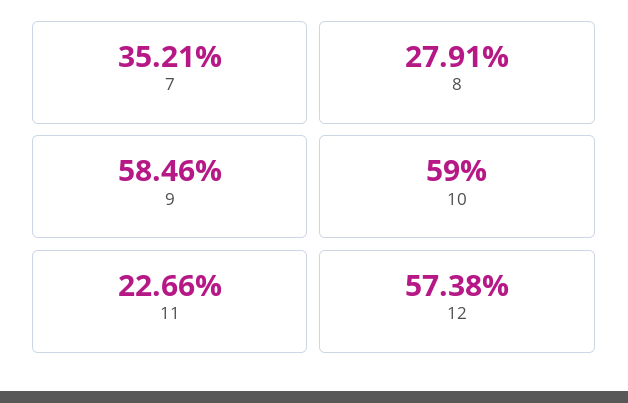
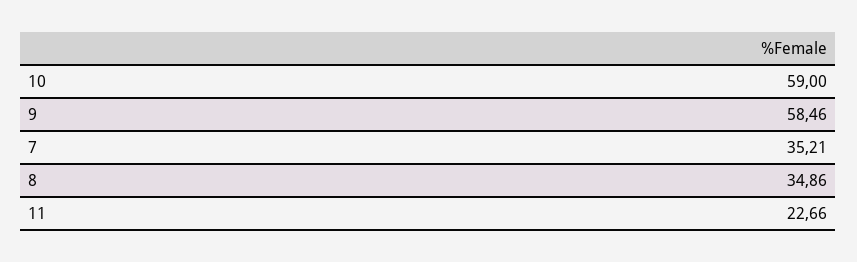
8: 27.91 -> 34.86
12: 57.38 -> none

